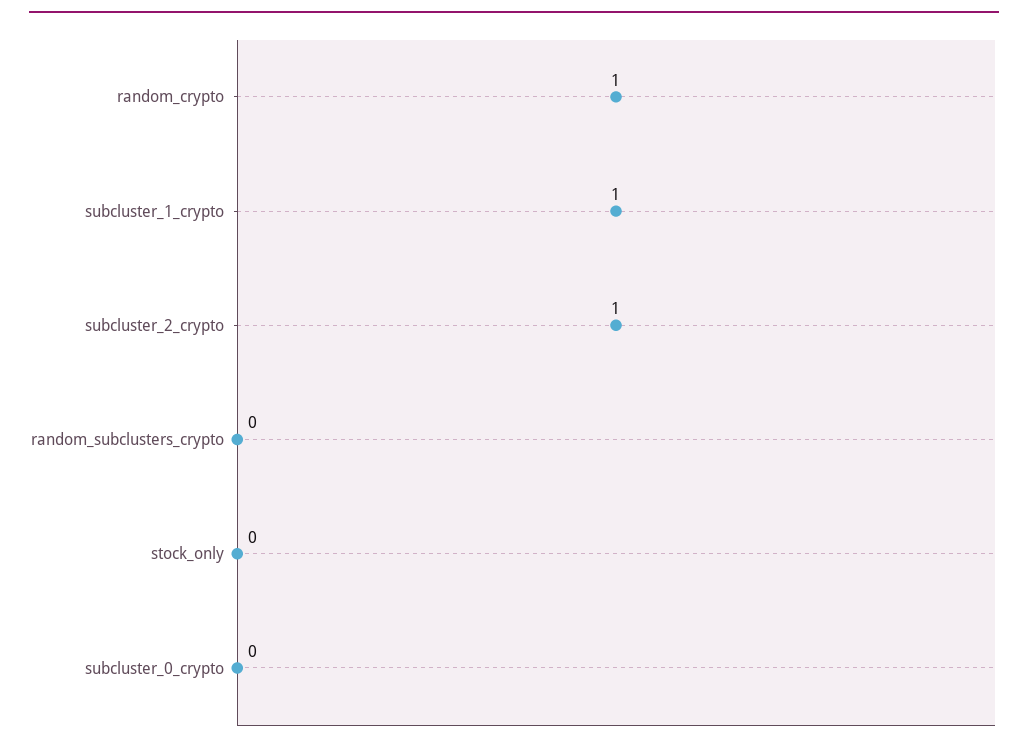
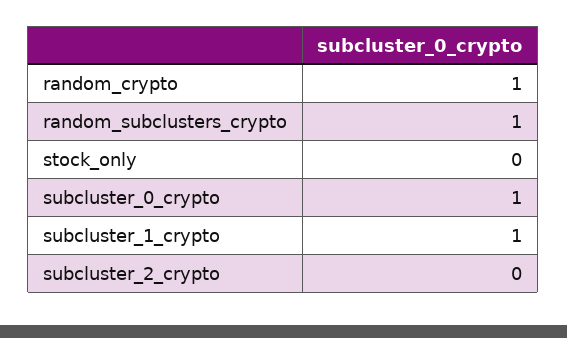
subcluster_2_crypto: 1 -> 0
random_subclusters_crypto: 0 -> 1
subcluster_0_crypto: 0 -> 1

